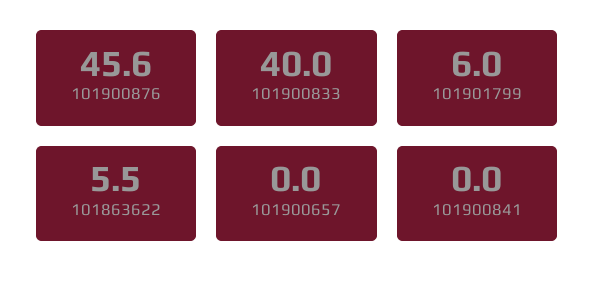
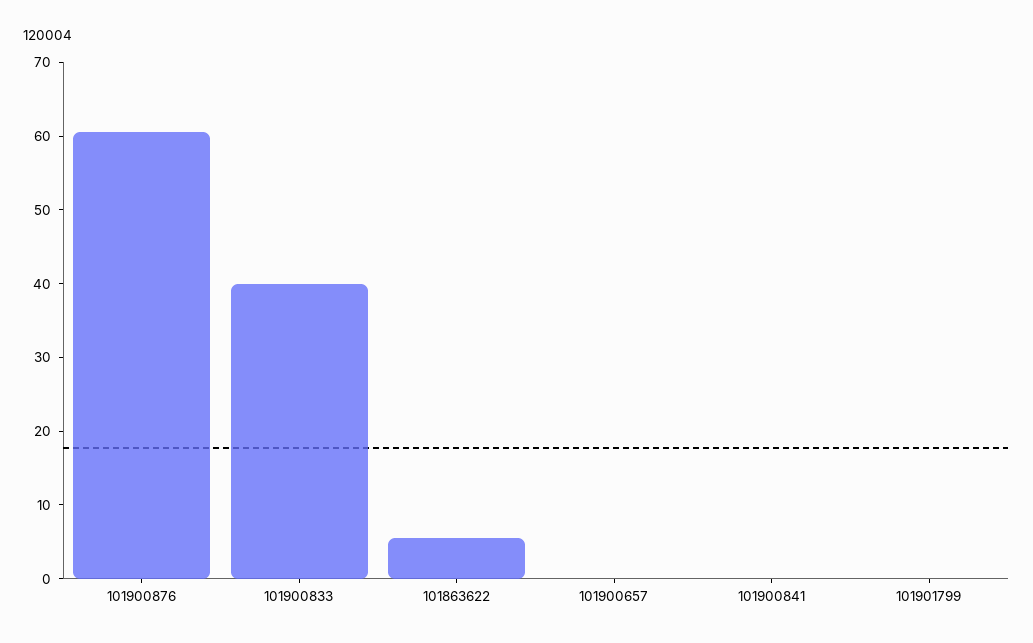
101900876: 45.6 -> 60
101901799: 6 -> 0

